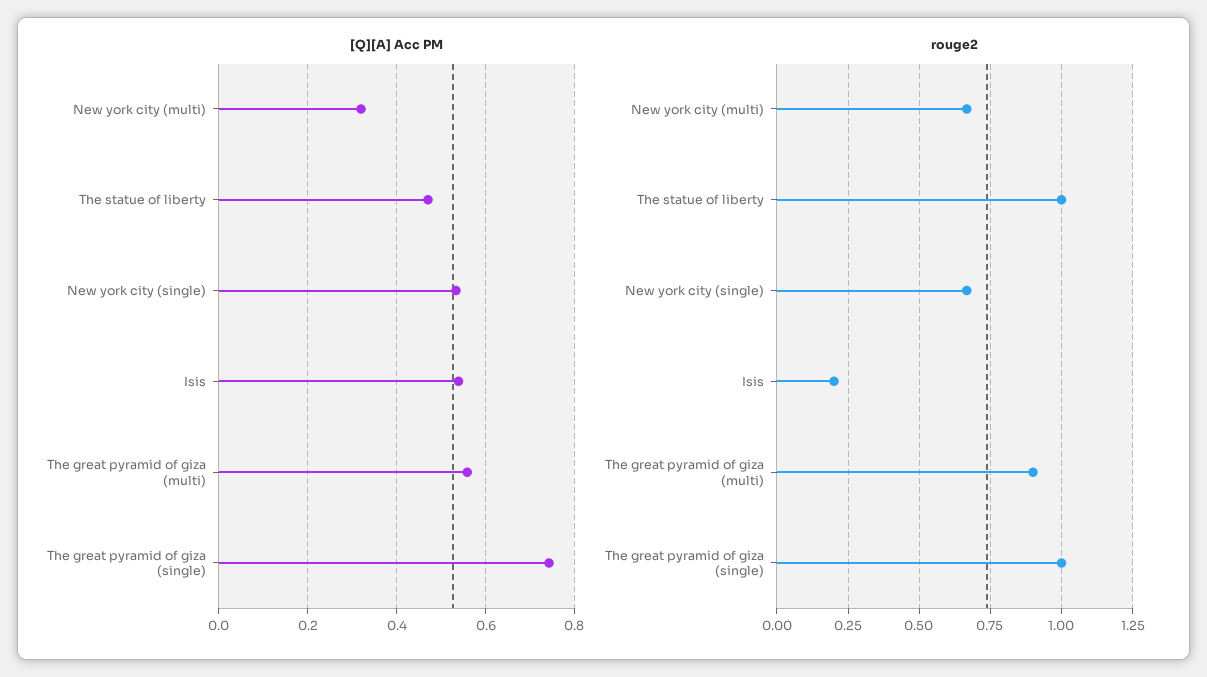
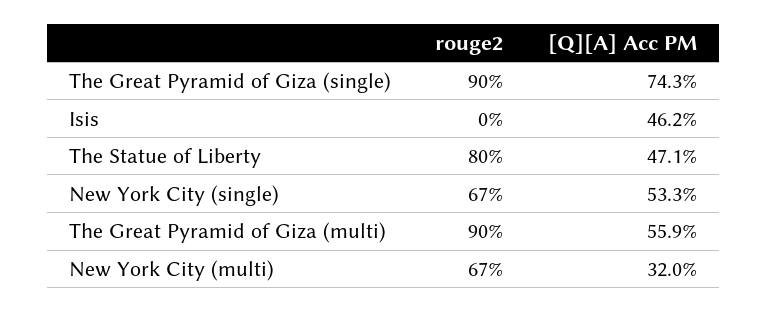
[Q][A] Acc PM, Isis: 0.54 -> 0.462
rouge2, The statue of liberty: 1 -> 0.8
rouge2, Isis: 0.2 -> 0
rouge2, The great pyramid of giza (single): 1 -> 0.9

